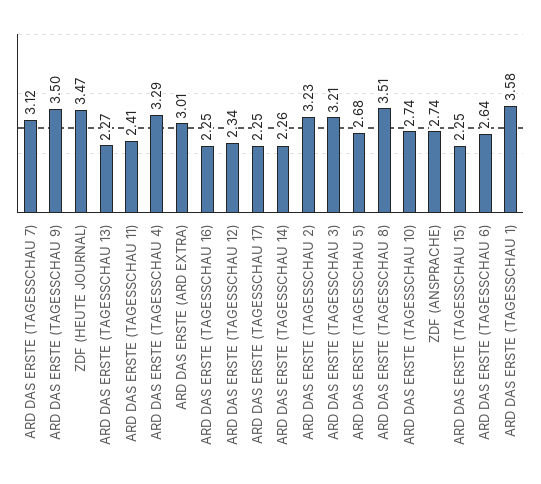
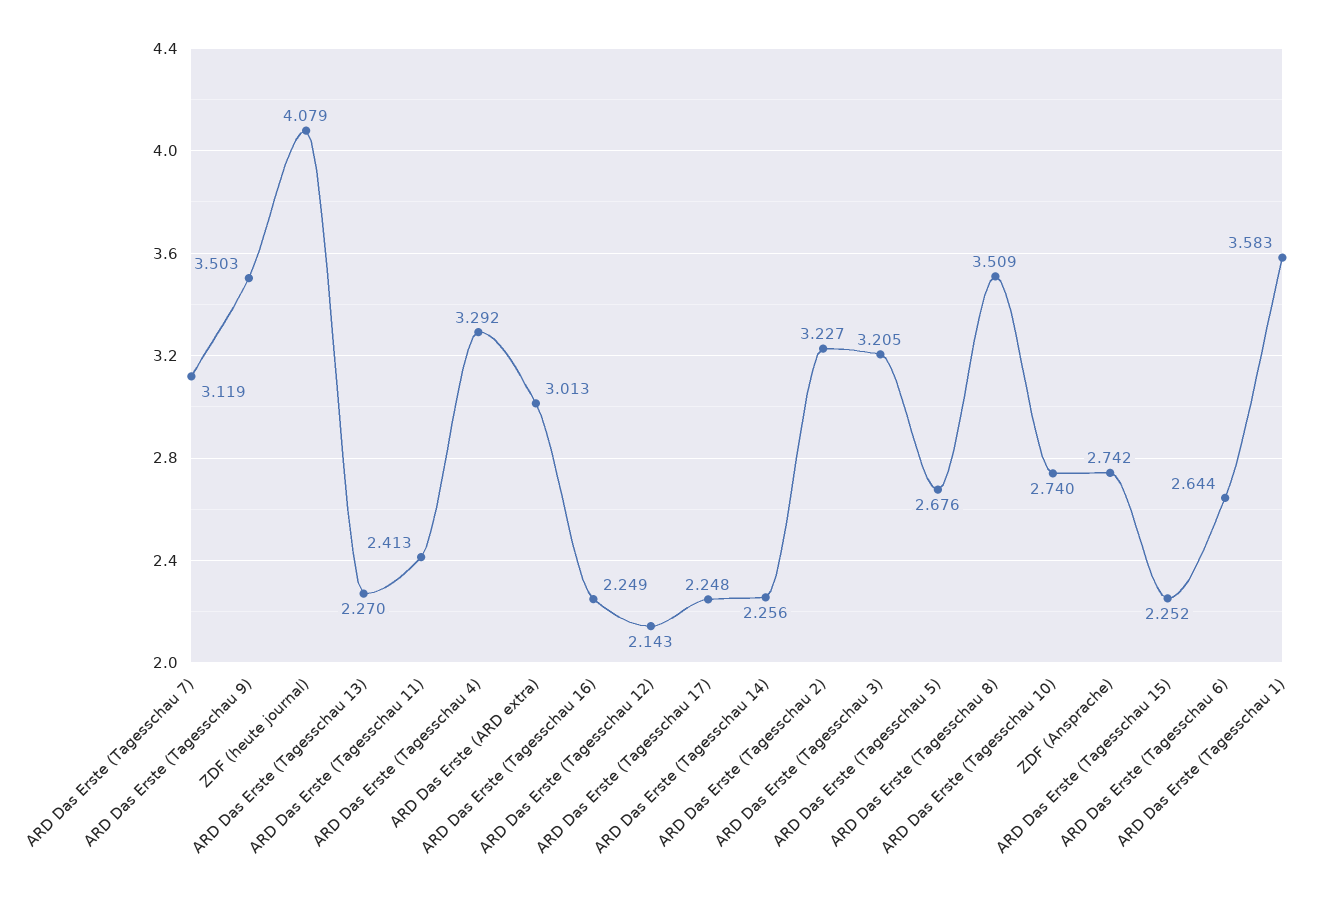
ZDF (HEUTE JOURNAL): 3.47 -> 4.079
ARD DAS ERSTE (TAGESSCHAU 12): 2.34 -> 2.143

